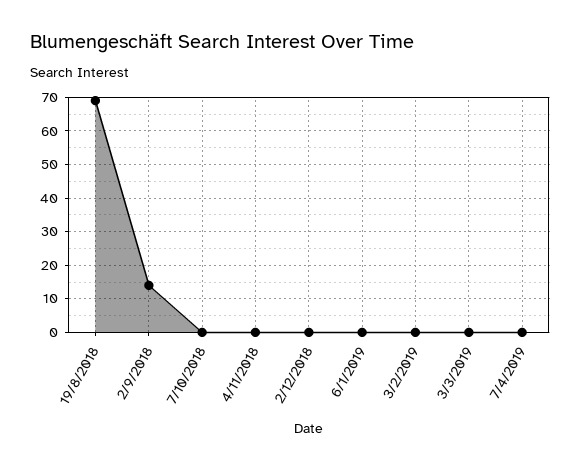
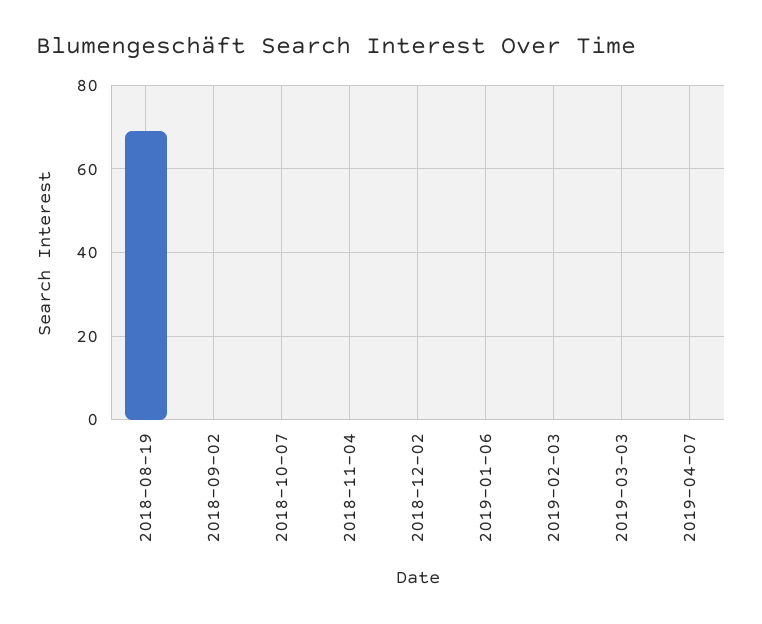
2/9/2018: 15 -> 0

